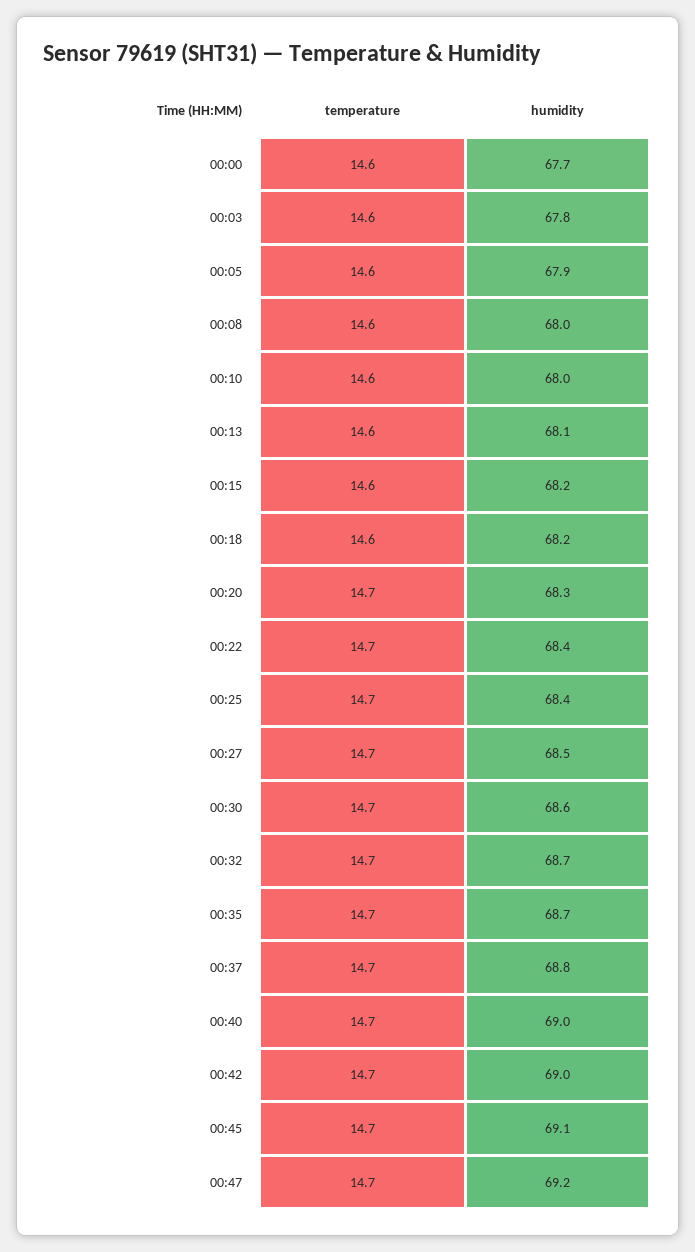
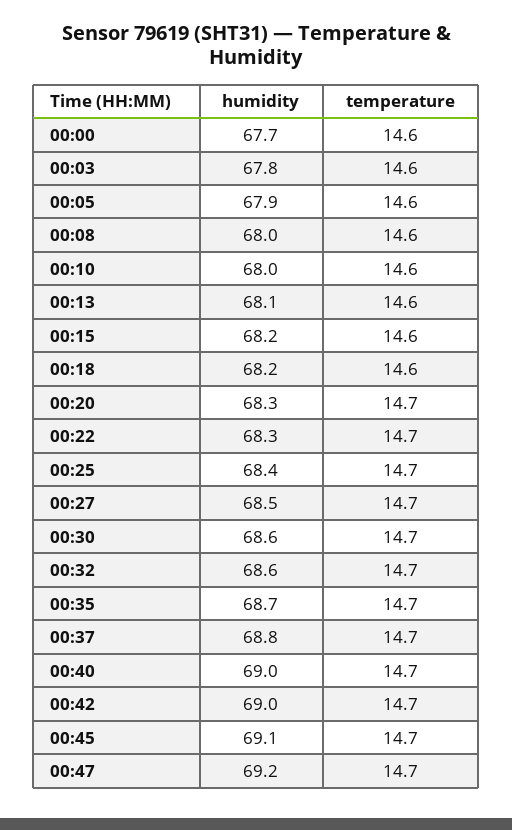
humidity, 00:22: 68.4 -> 68.3
humidity, 00:32: 68.7 -> 68.6

